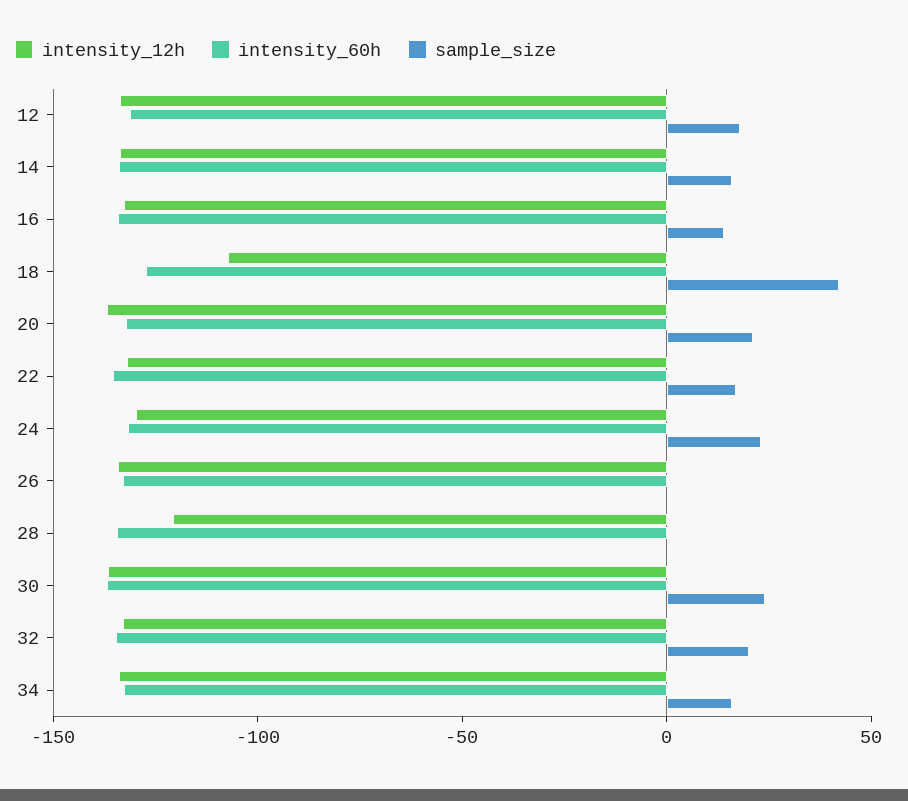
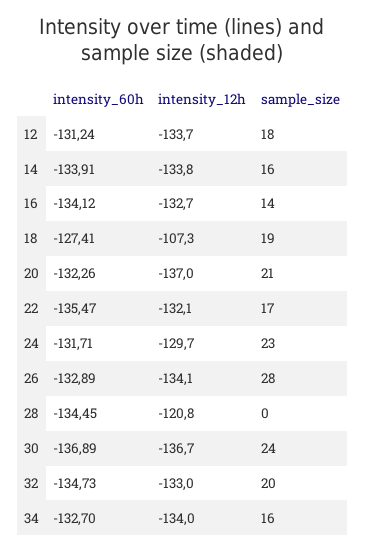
sample_size, 18: 40 -> 19
sample_size, 26: 0 -> 28

